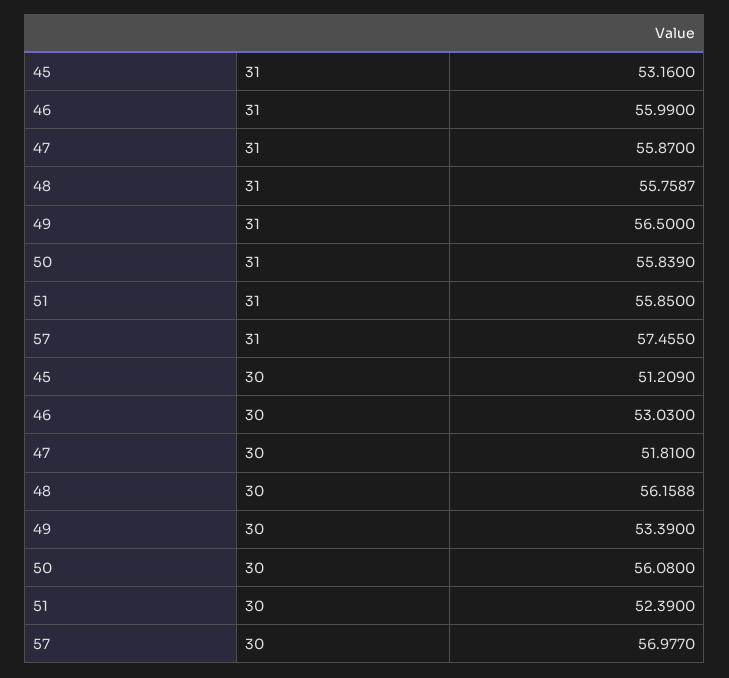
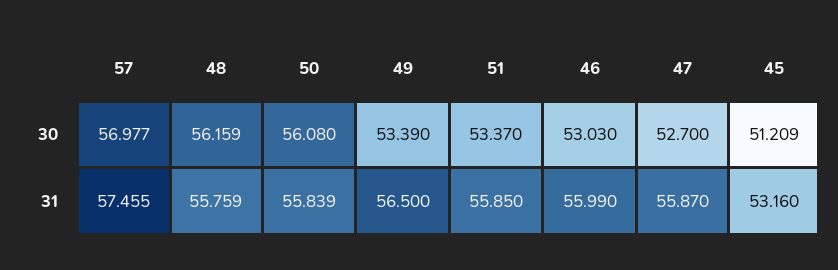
47, 30: 51.81 -> 52.7
51, 30: 52.39 -> 53.37

